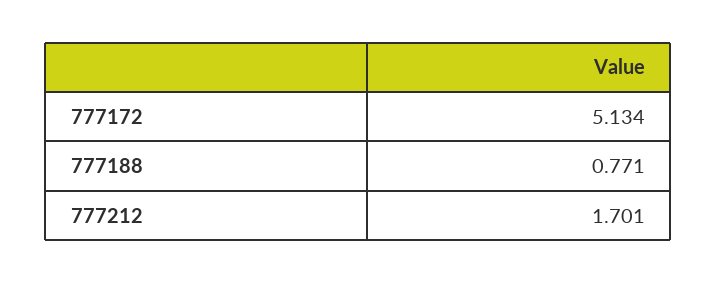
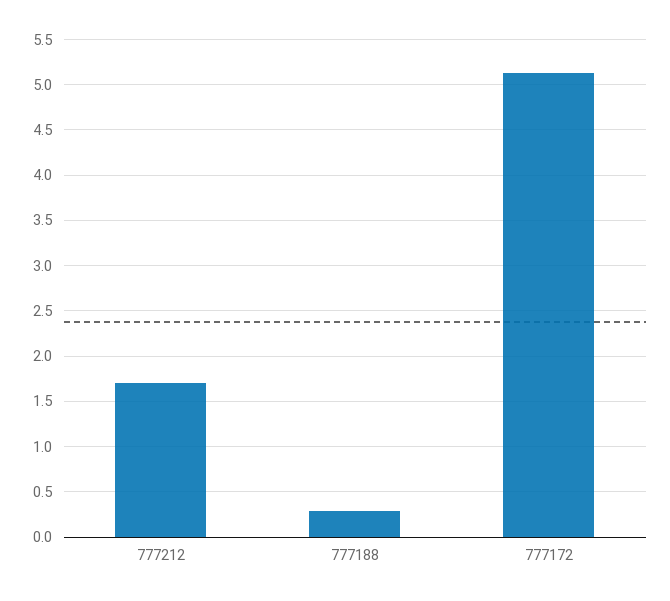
777188: 0.771 -> 0.3

